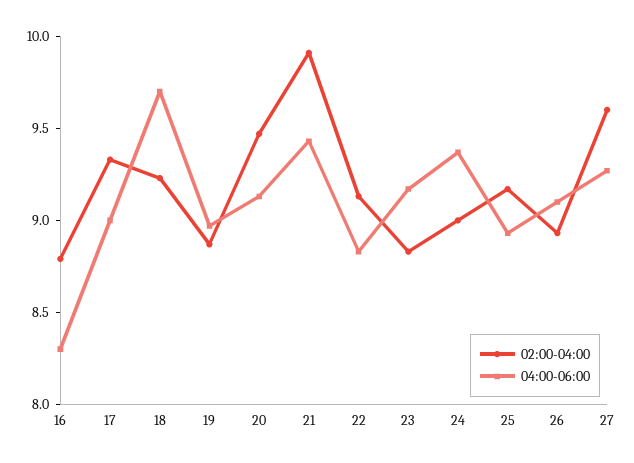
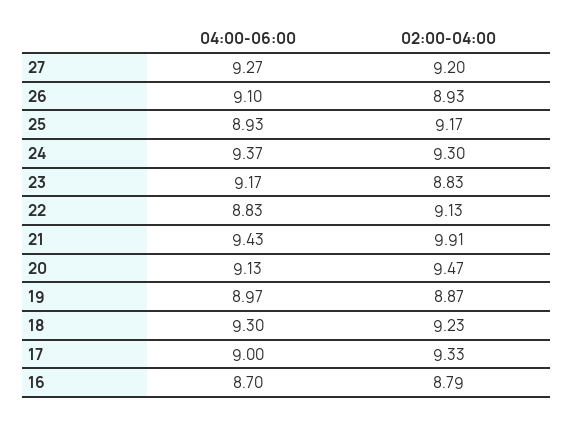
04:00-06:00, 16: 8.3 -> 8.7
04:00-06:00, 18: 9.7 -> 9.3
02:00-04:00, 24: 9 -> 9.3
02:00-04:00, 27: 9.6 -> 9.2

